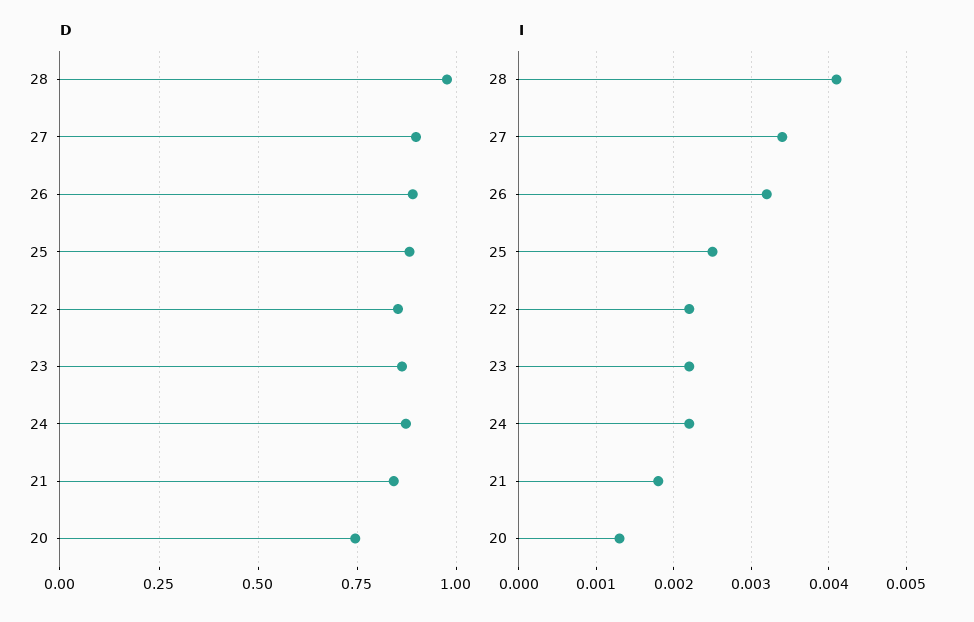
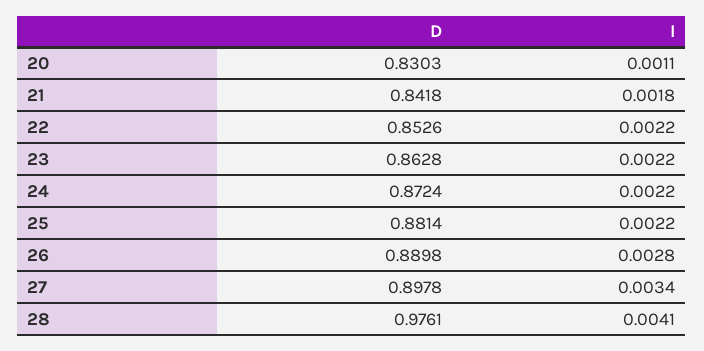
D, 20: 0.75 -> 0.8303
I, 26: 0.0032 -> 0.0028
I, 25: 0.0025 -> 0.0022
I, 20: 0.0013 -> 0.0011

